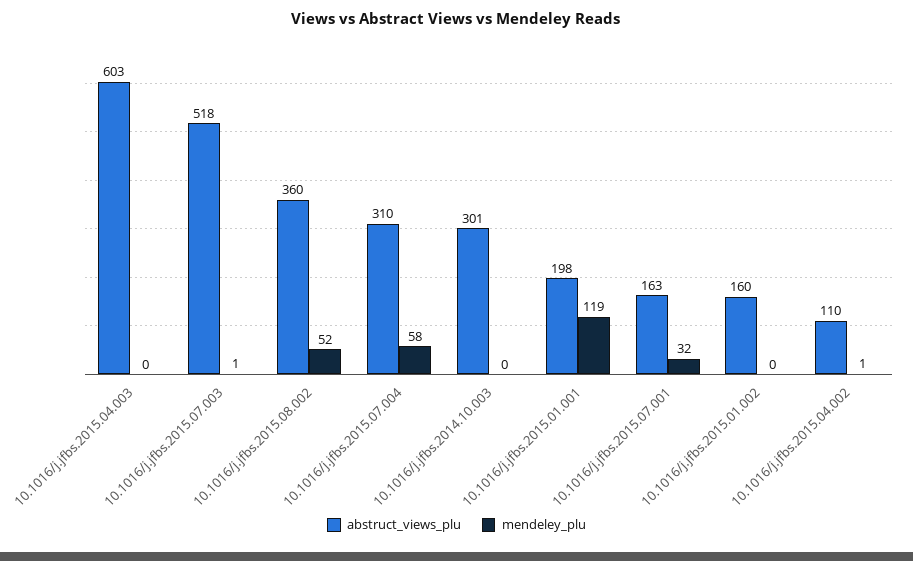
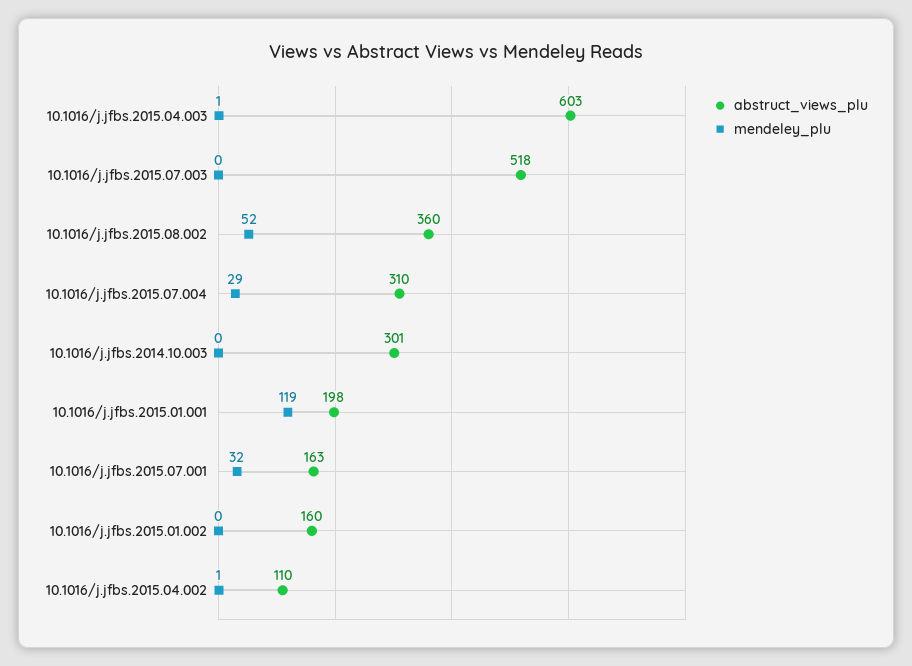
mendeley_plu, 10.1016/j.jfbs.2015.04.003: 0 -> 1
mendeley_plu, 10.1016/j.jfbs.2015.07.003: 1 -> 0
mendeley_plu, 10.1016/j.jfbs.2015.07.004: 58 -> 29

